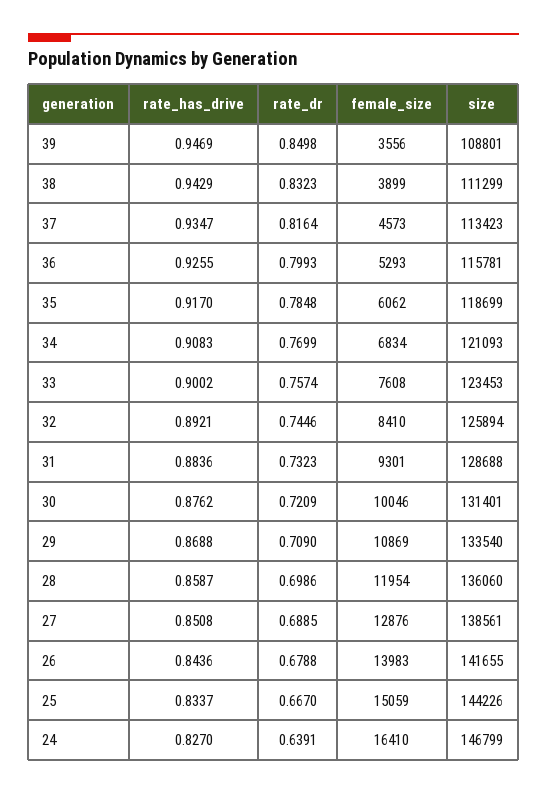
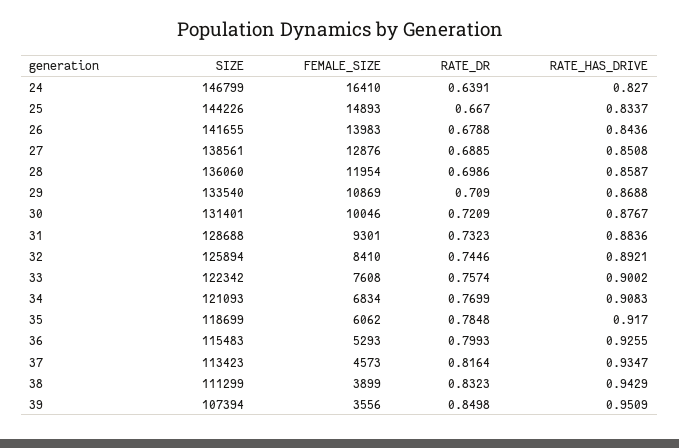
rate_has_drive, 39: 0.9469 -> 0.9509
size, 39: 108801 -> 107394
size, 36: 115781 -> 115483
size, 33: 123453 -> 122342
rate_has_drive, 30: 0.8762 -> 0.8767
female_size, 25: 15059 -> 14893

